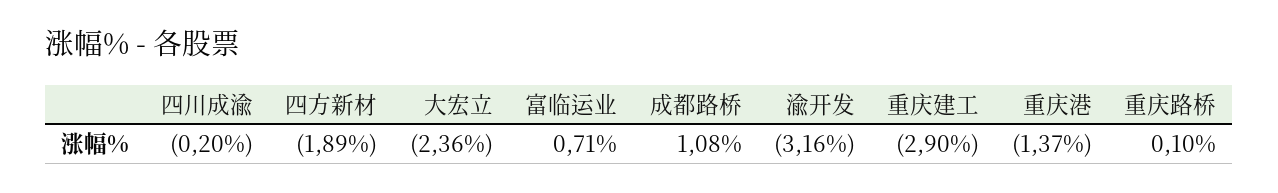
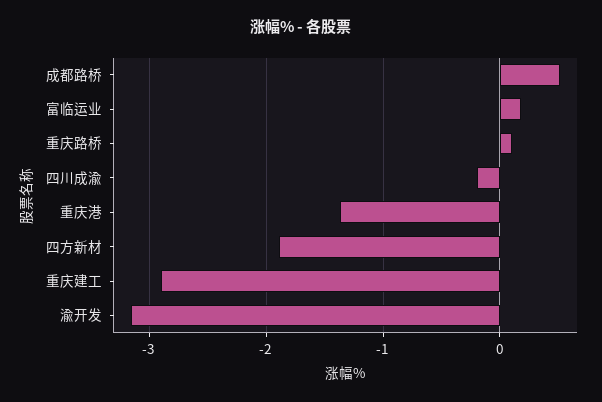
大宏立: -2.36 -> none
富临运业: 0.71 -> 0.2
成都路桥: 1.08 -> 0.5

